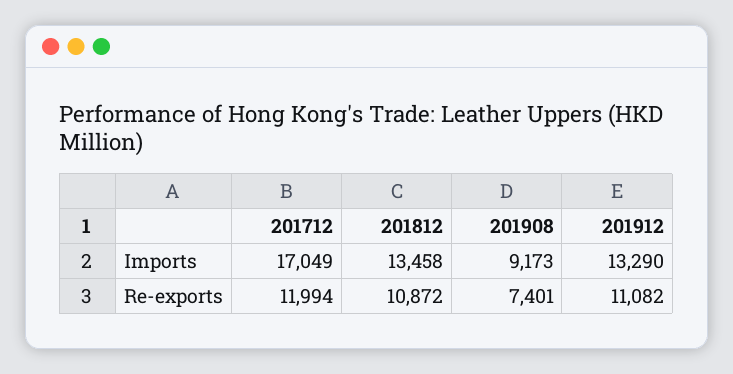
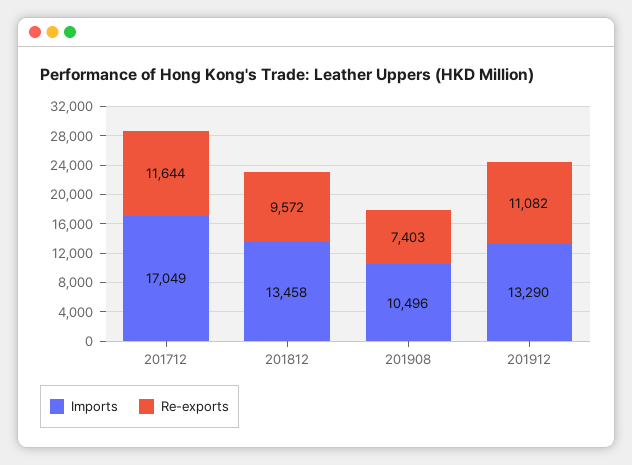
Imports, 201908: 9173 -> 10496
Re-exports, 201712: 11994 -> 11644
Re-exports, 201812: 10872 -> 9572
Re-exports, 201908: 7401 -> 7403

